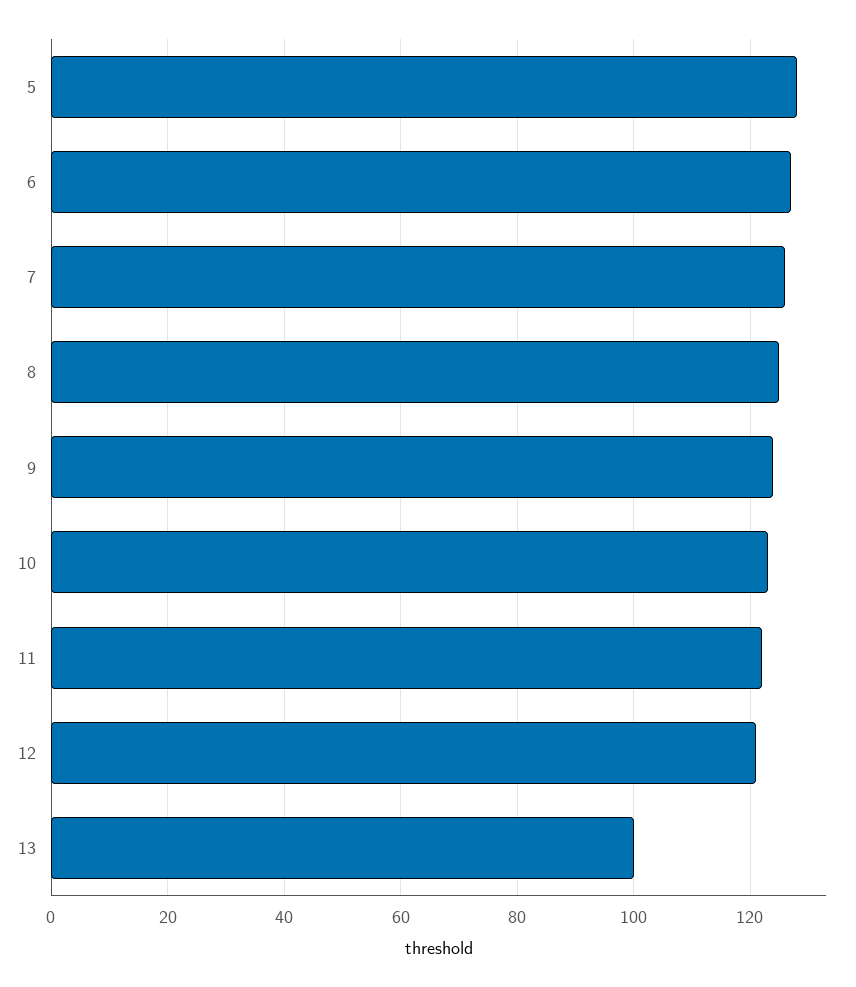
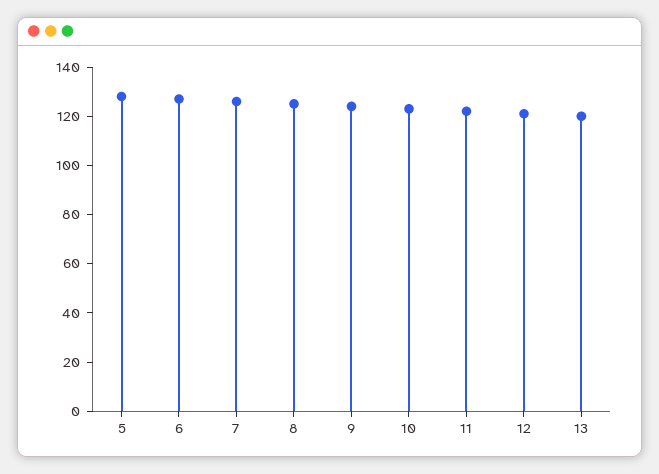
13: 100 -> 120

